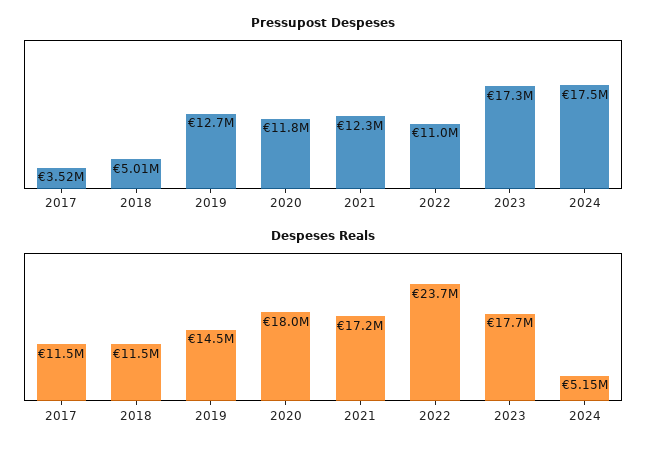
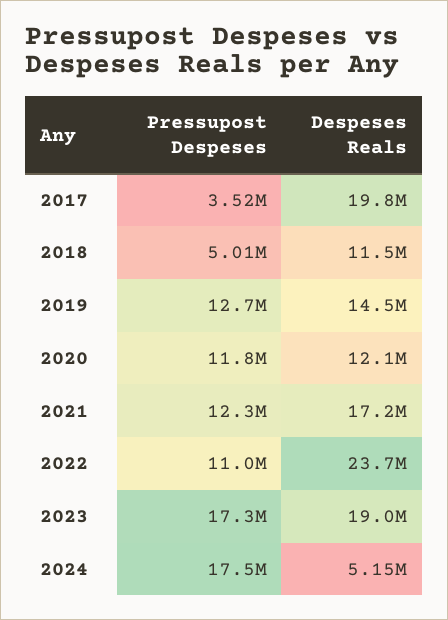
Despeses Reals, 2017: 11500000 -> 19800000
Despeses Reals, 2020: 18000000 -> 12100000
Despeses Reals, 2023: 17700000 -> 19000000

